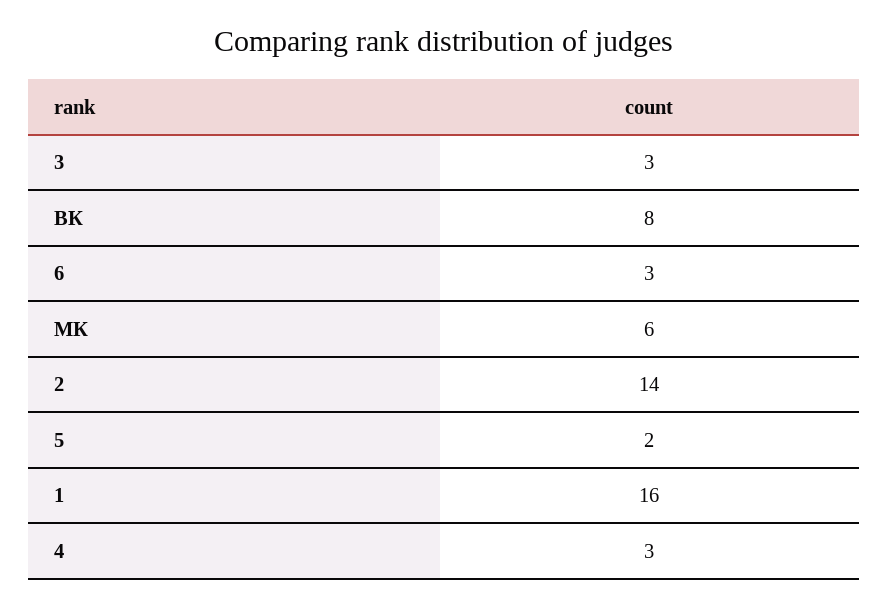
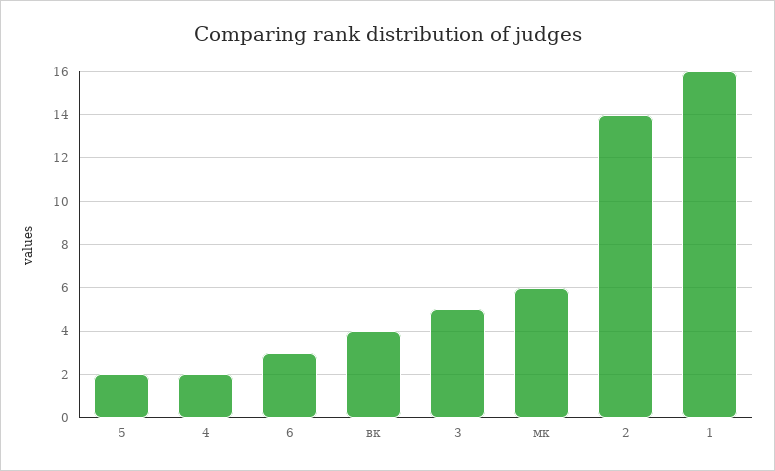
3: 3 -> 5
ВК: 8 -> 4
4: 3 -> 2

